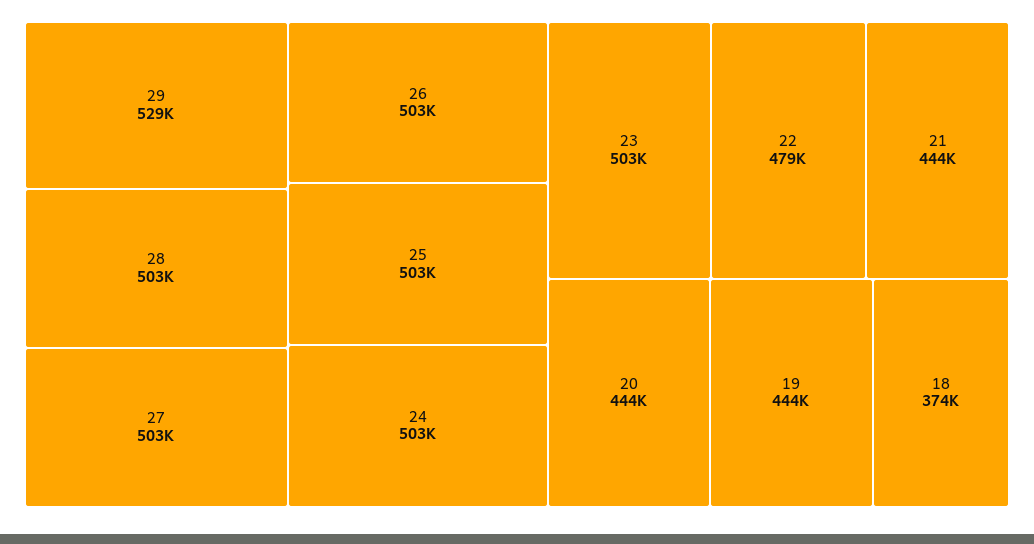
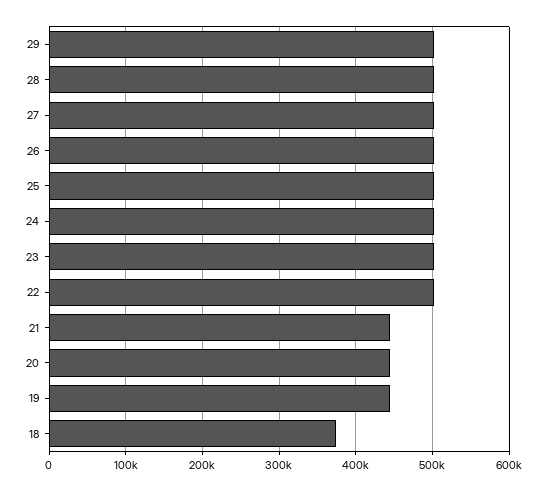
29: 529000 -> 500000
22: 479000 -> 500000

